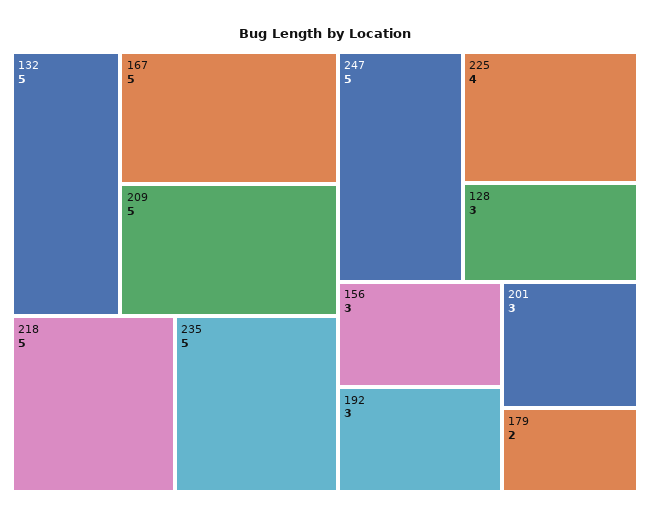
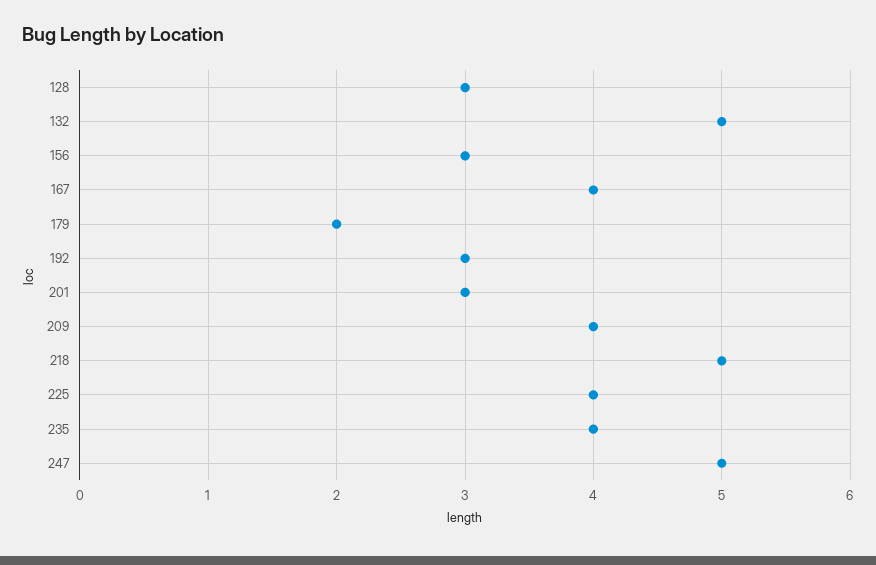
167: 5 -> 4
209: 5 -> 4
235: 5 -> 4

